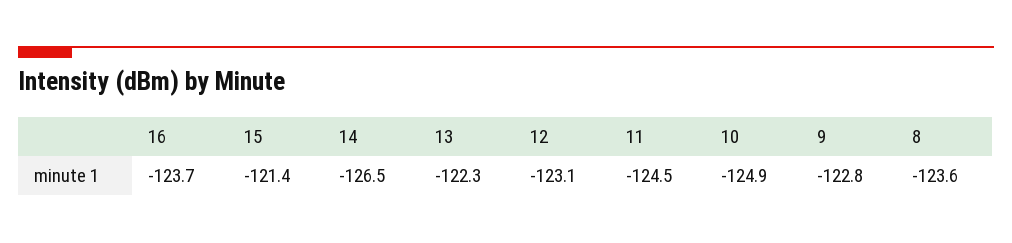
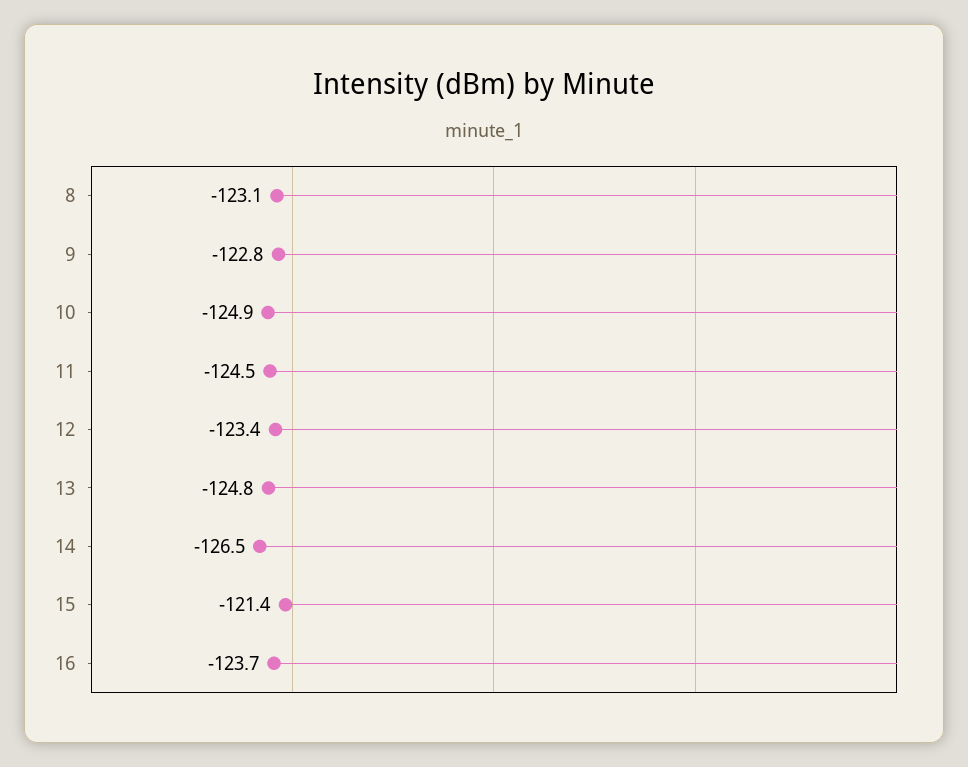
13: -122.3 -> -124.8
12: -123.1 -> -123.4
8: -123.6 -> -123.1

